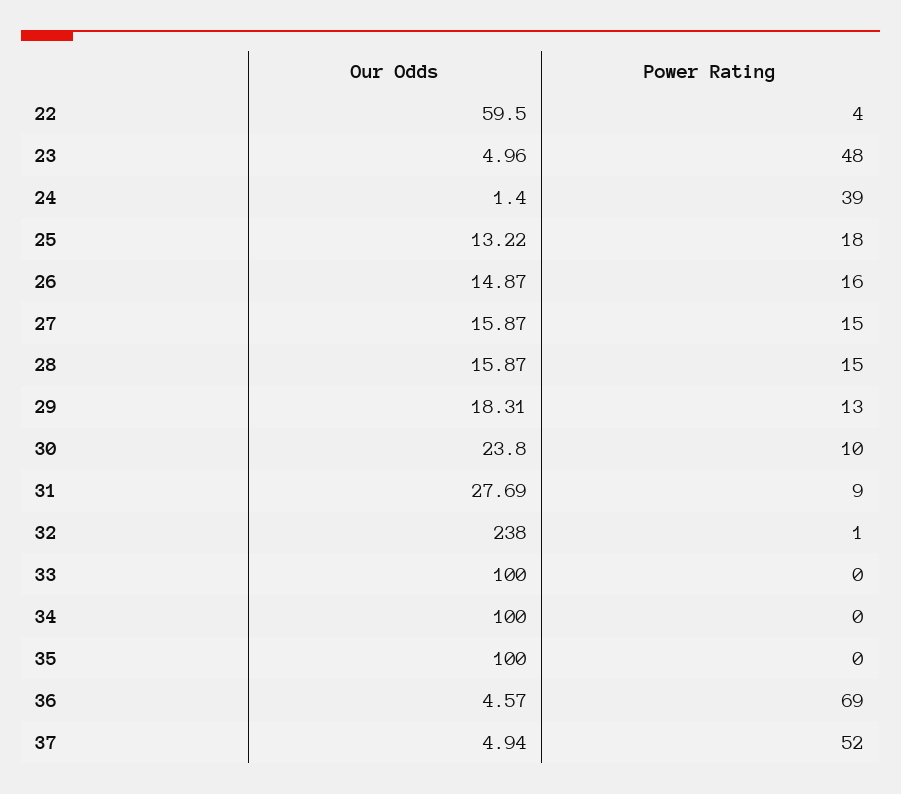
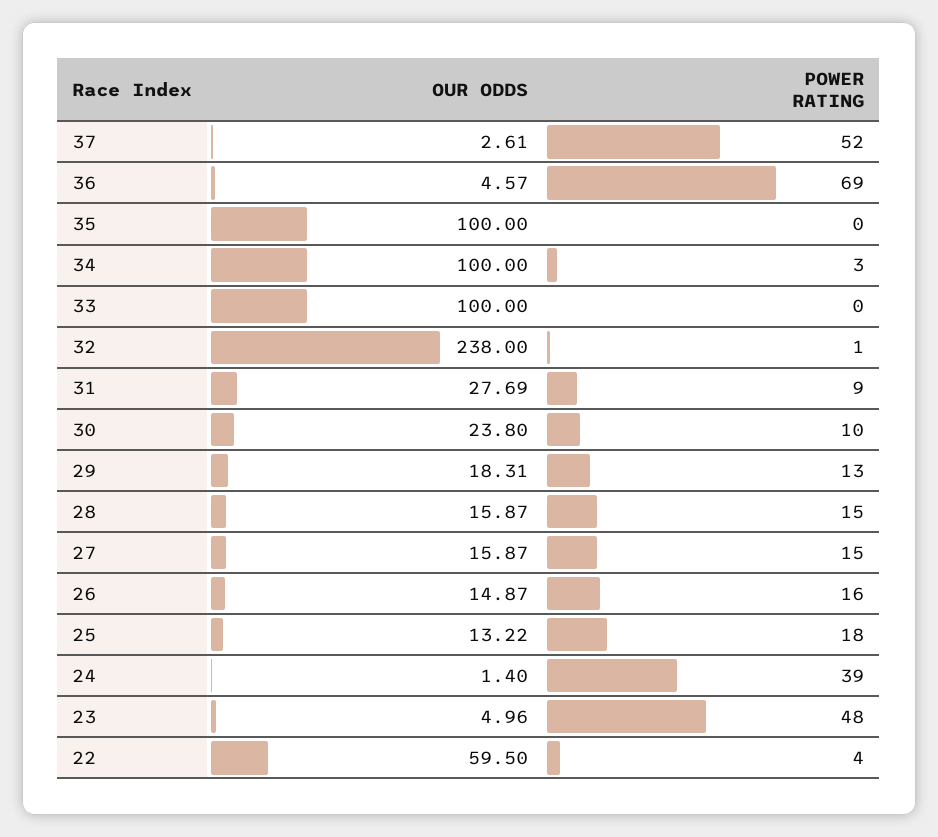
Power Rating, 34: 0 -> 3
Our Odds, 37: 4.94 -> 2.61

